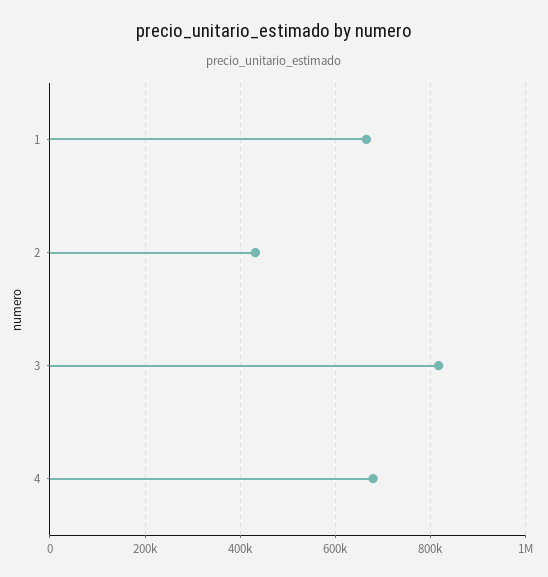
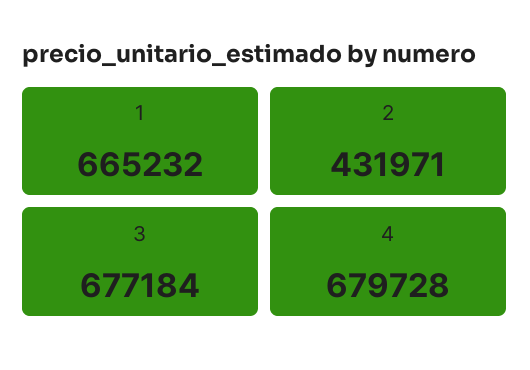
3: 820000 -> 677184

